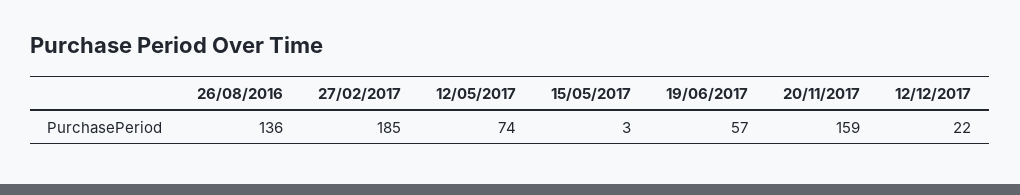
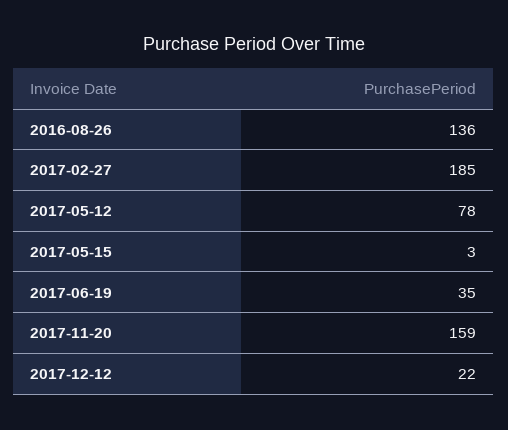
12/05/2017: 74 -> 78
19/06/2017: 57 -> 35

